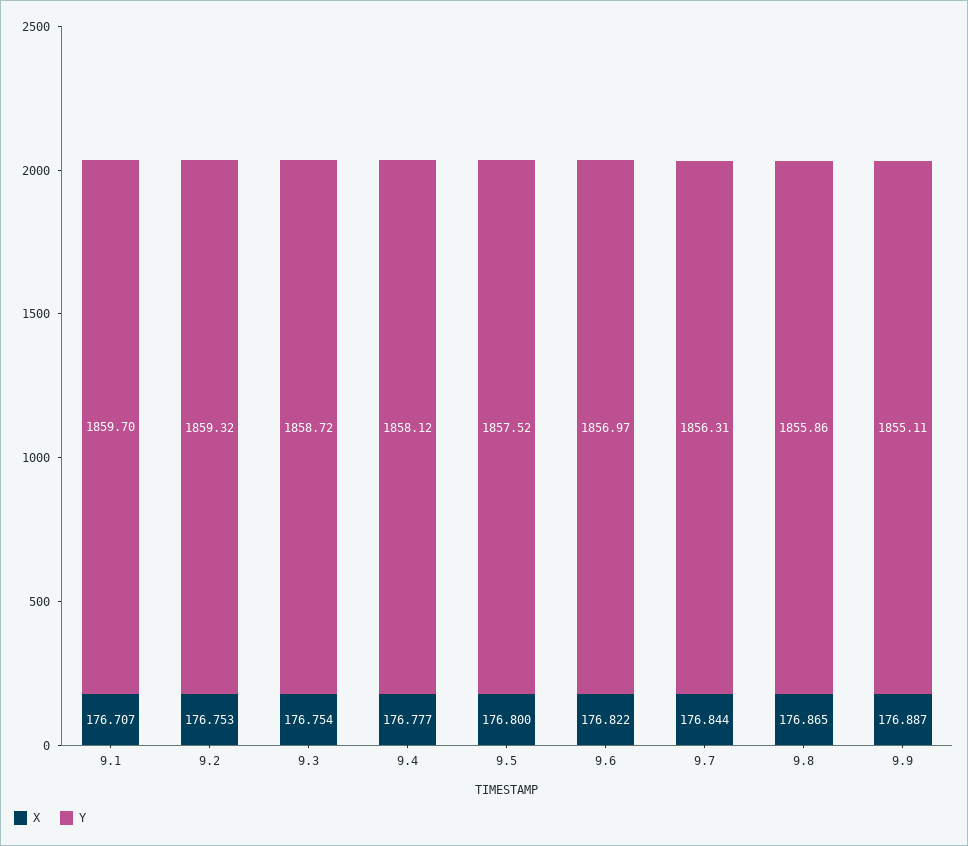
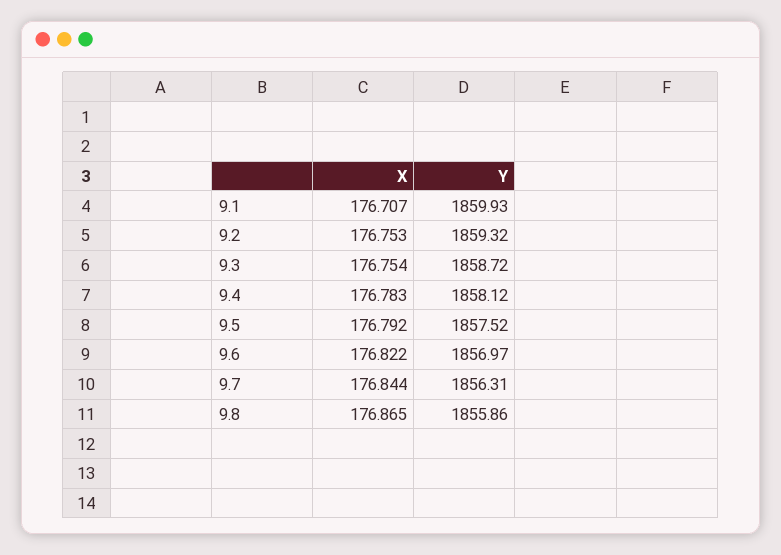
Y, 9.1: 1859.7 -> 1859.93
X, 9.4: 176.777 -> 176.783
X, 9.5: 176.8 -> 176.792
X, 9.9: 176.887 -> none
Y, 9.9: 1855.11 -> none

